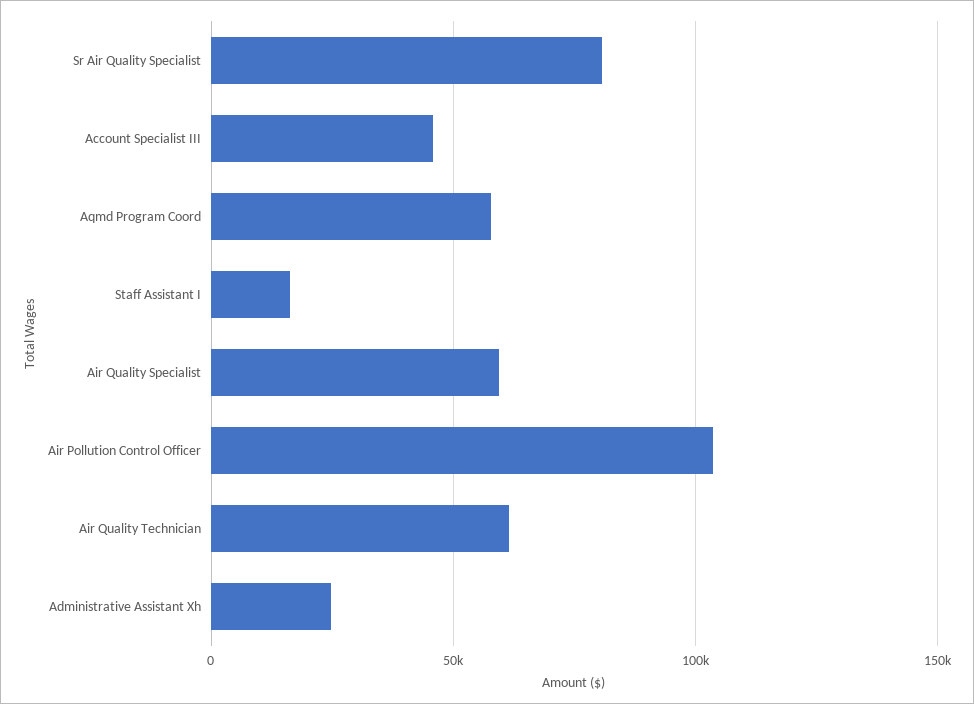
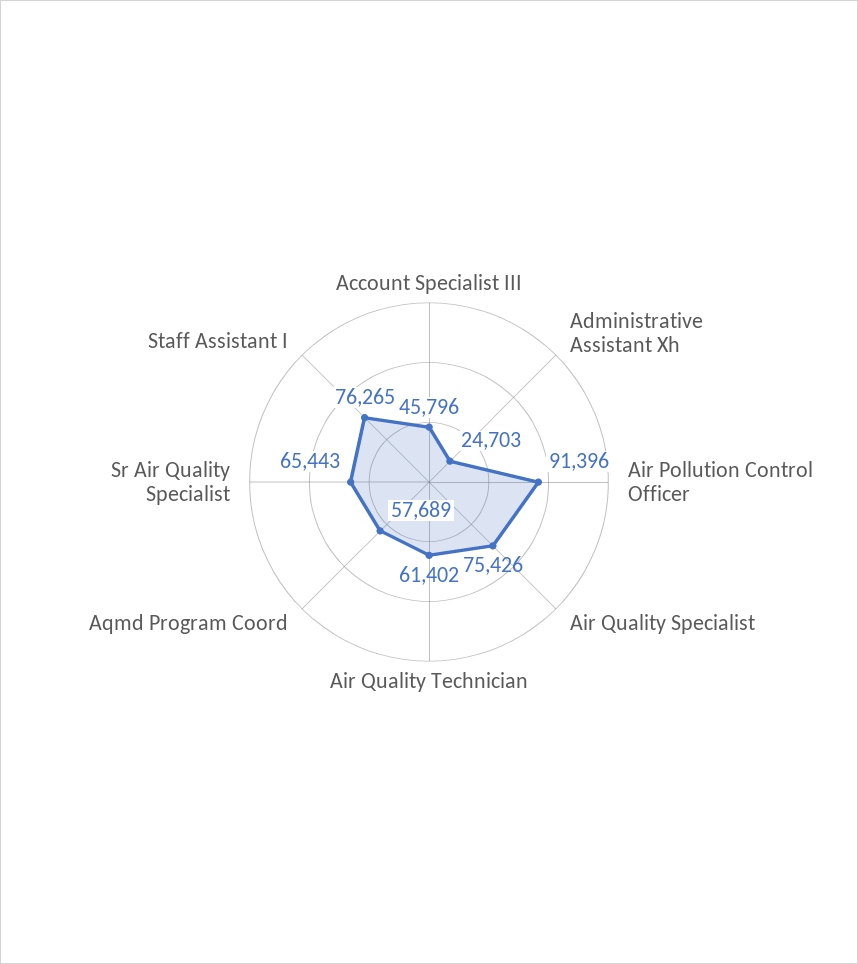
Sr Air Quality Specialist: 80000 -> 65443
Staff Assistant I: 15000 -> 76265
Air Quality Specialist: 60000 -> 75426
Air Pollution Control Officer: 105000 -> 91396

